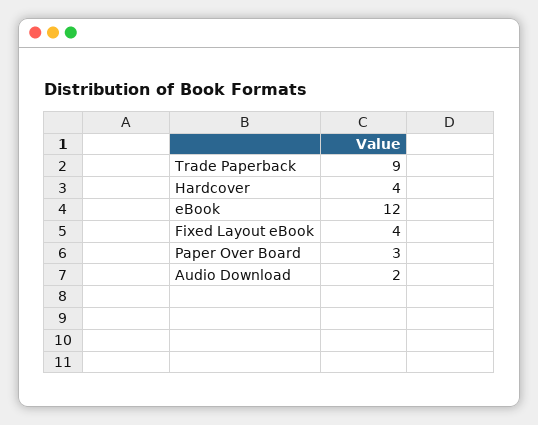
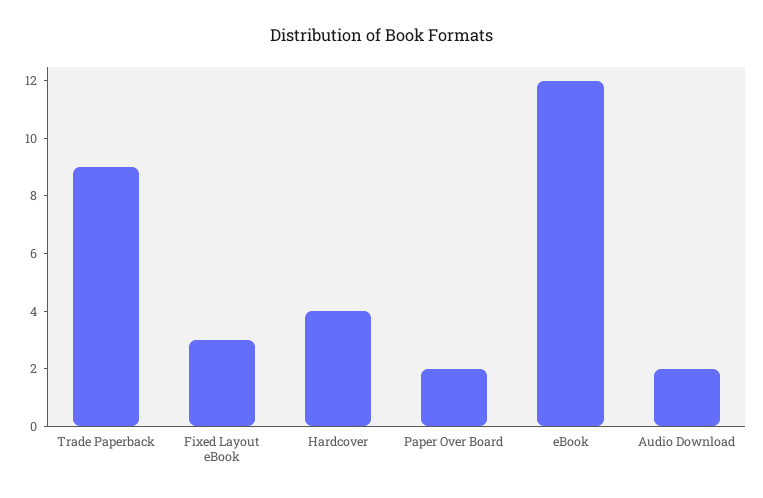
Fixed Layout eBook: 4 -> 3
Paper Over Board: 3 -> 2

